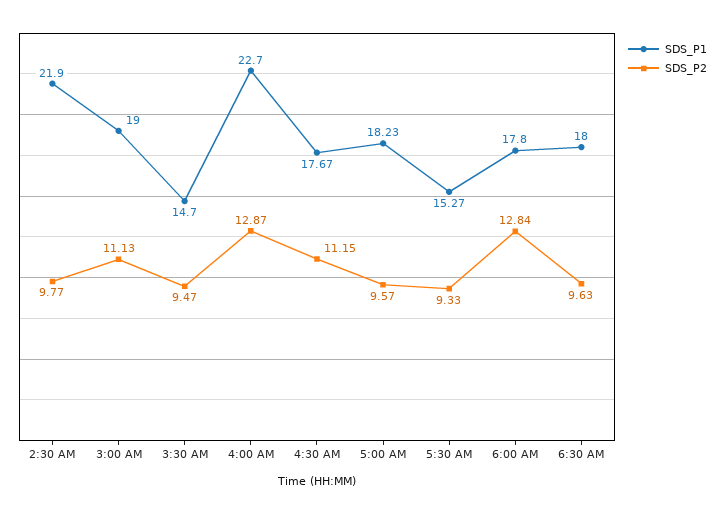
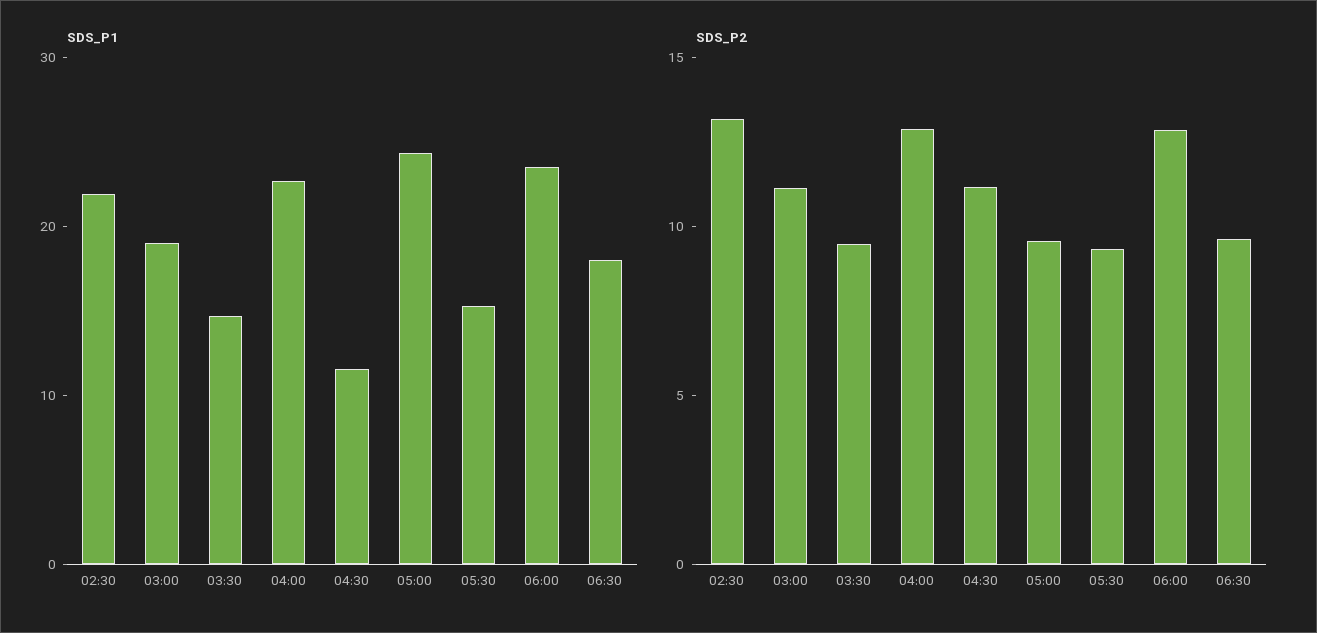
SDS_P2, 2:30 AM: 9.77 -> 13
SDS_P1, 4:30 AM: 17.67 -> 12
SDS_P1, 5:00 AM: 18.23 -> 24
SDS_P1, 6:00 AM: 17.8 -> 24

